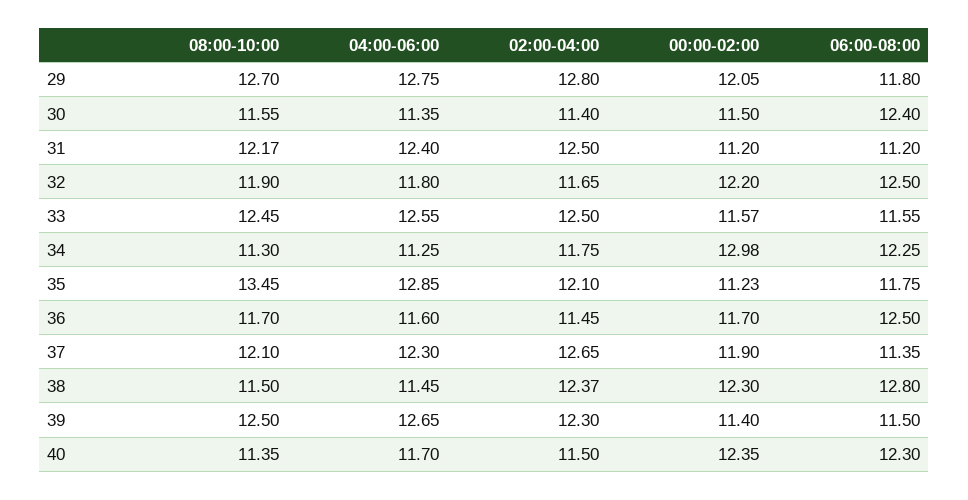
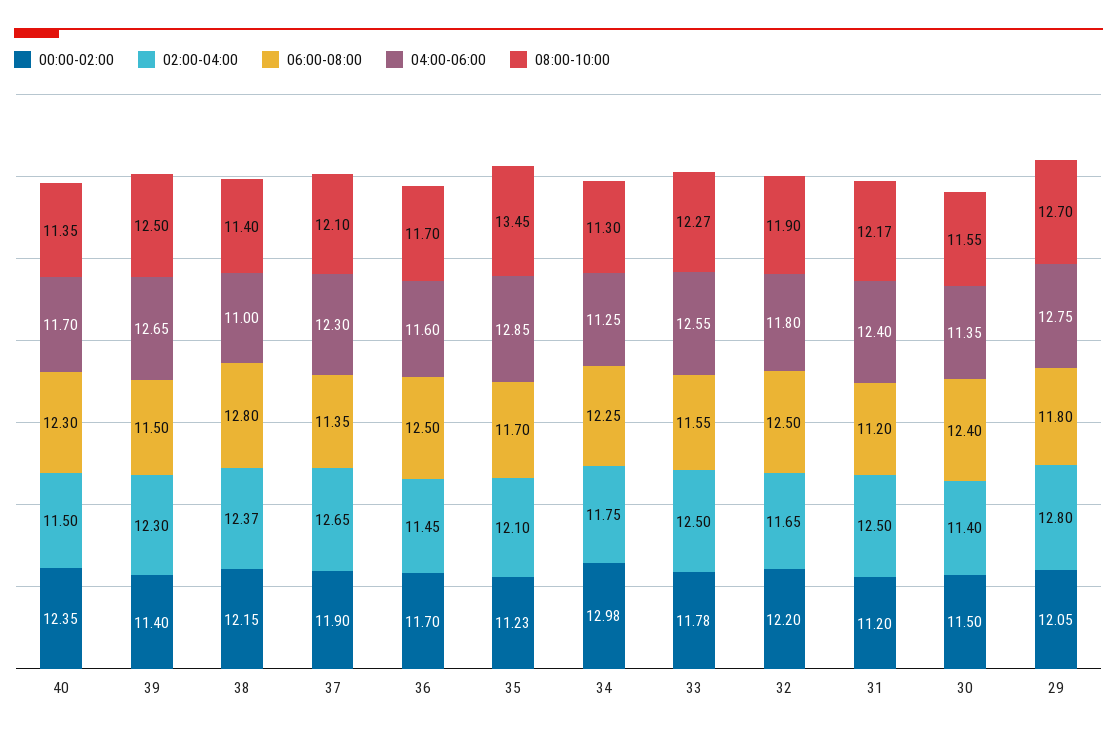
08:00-10:00, 33: 12.45 -> 12.27
00:00-02:00, 33: 11.57 -> 11.78
06:00-08:00, 35: 11.75 -> 11.7
08:00-10:00, 38: 11.5 -> 11.4
04:00-06:00, 38: 11.45 -> 11
00:00-02:00, 38: 12.3 -> 12.15

